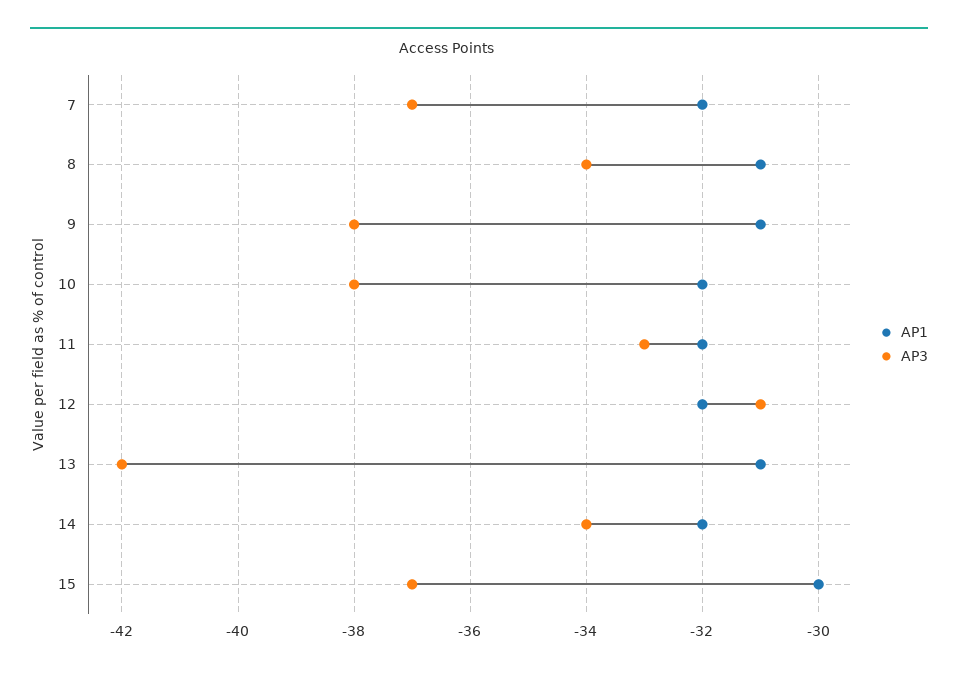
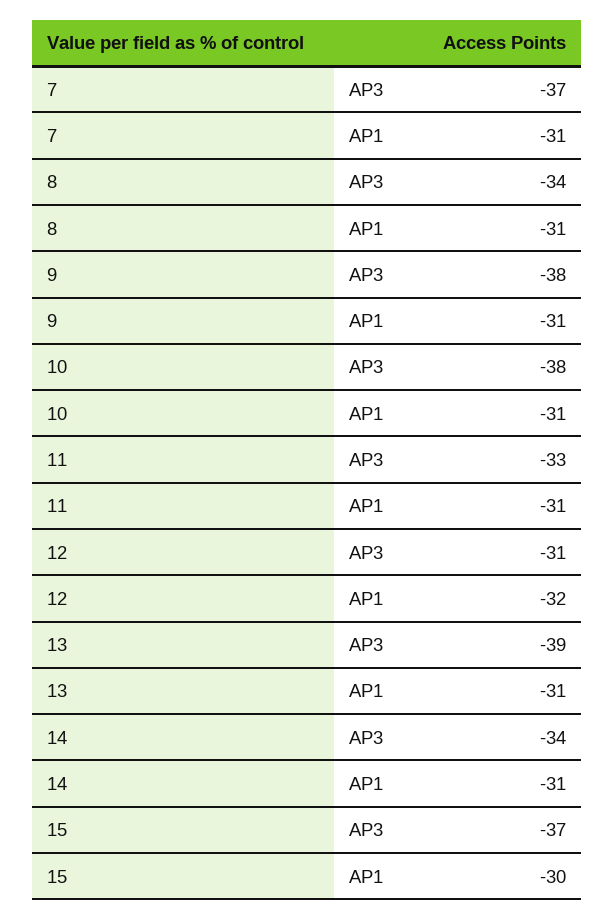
AP1, 7: -32 -> -31
AP1, 10: -32 -> -31
AP1, 11: -32 -> -31
AP3, 13: -42 -> -39
AP1, 14: -32 -> -31

